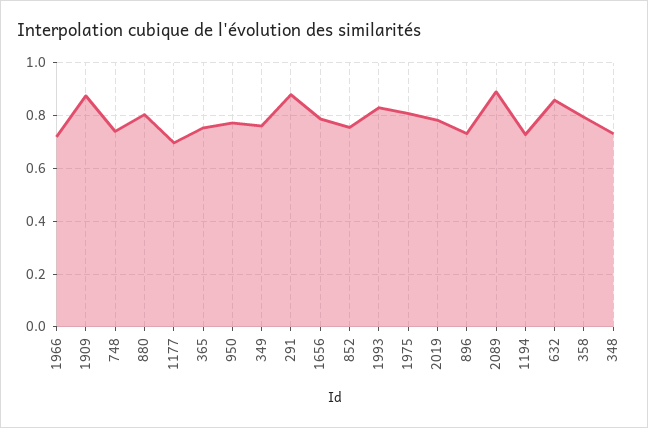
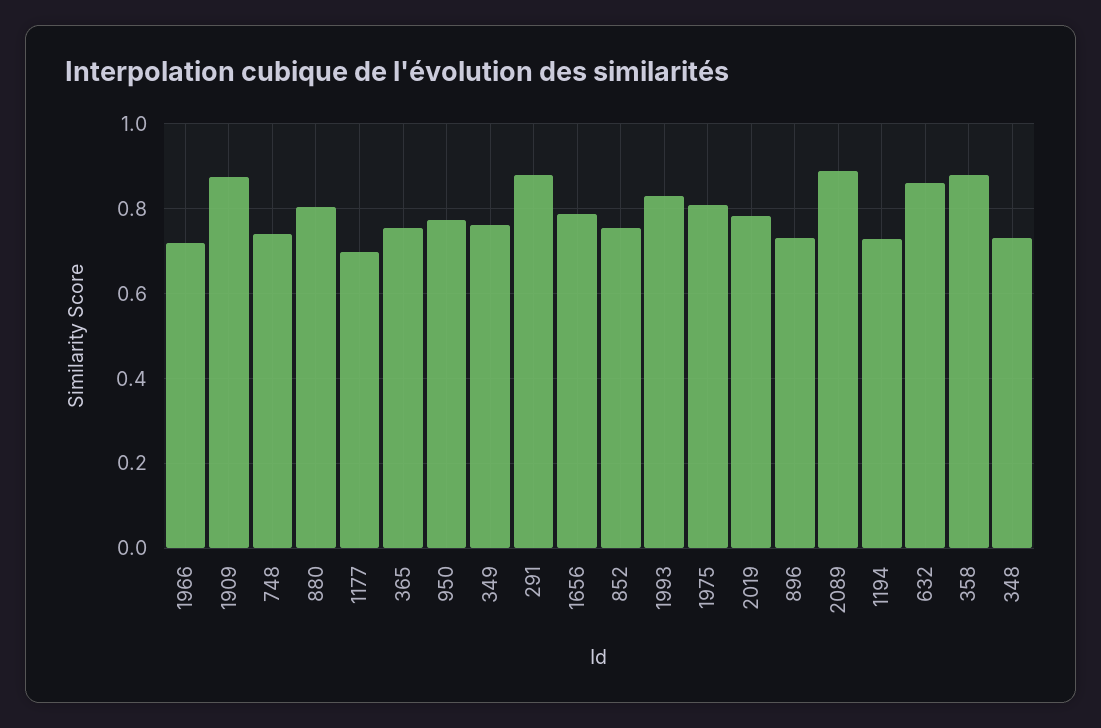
358: 0.8 -> 0.88

